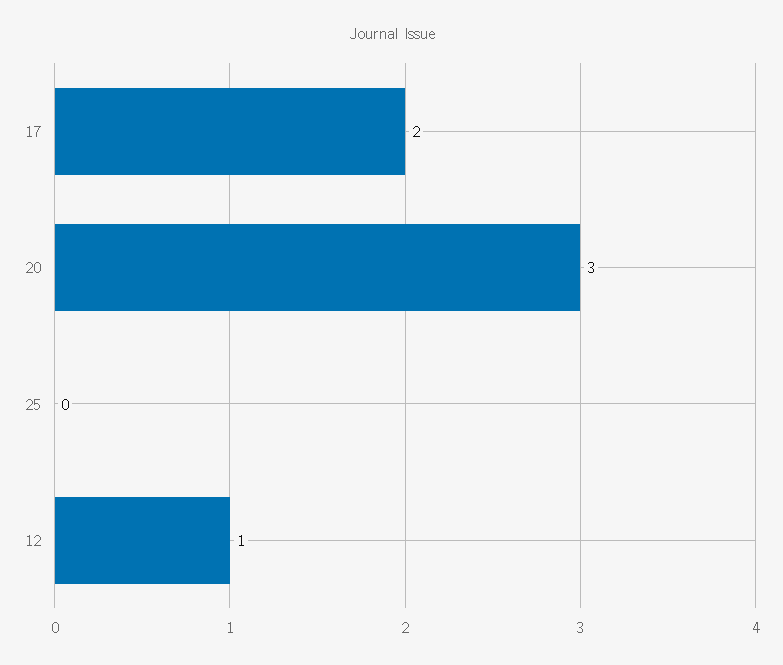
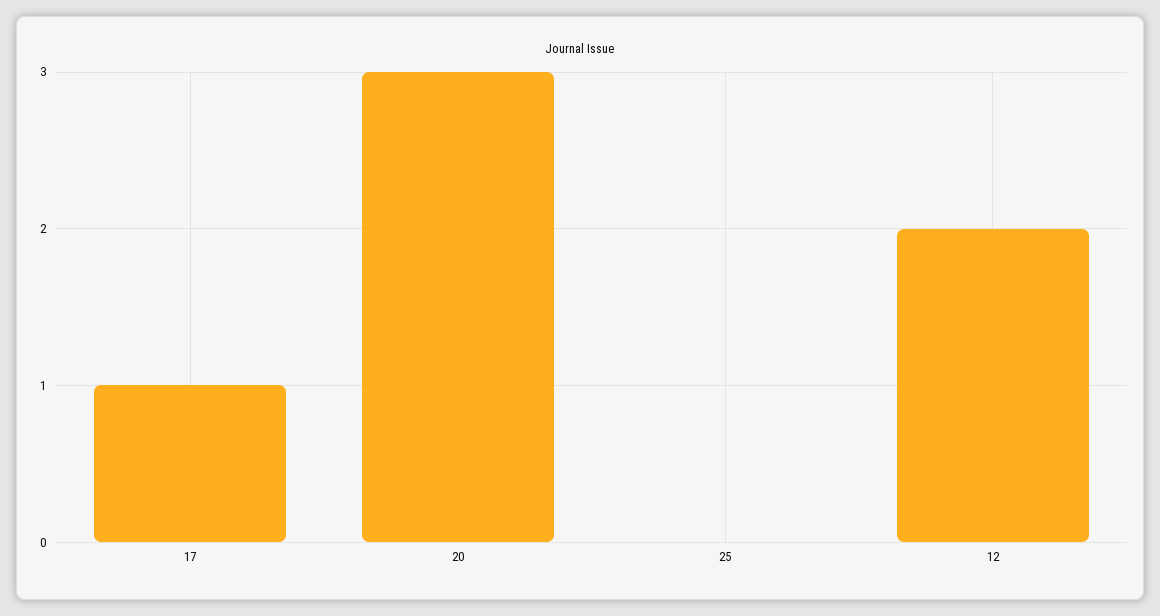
17: 2 -> 1
12: 1 -> 2

